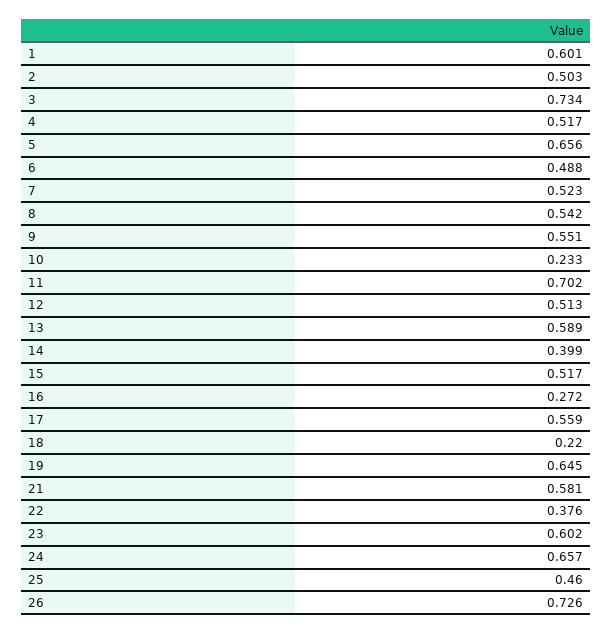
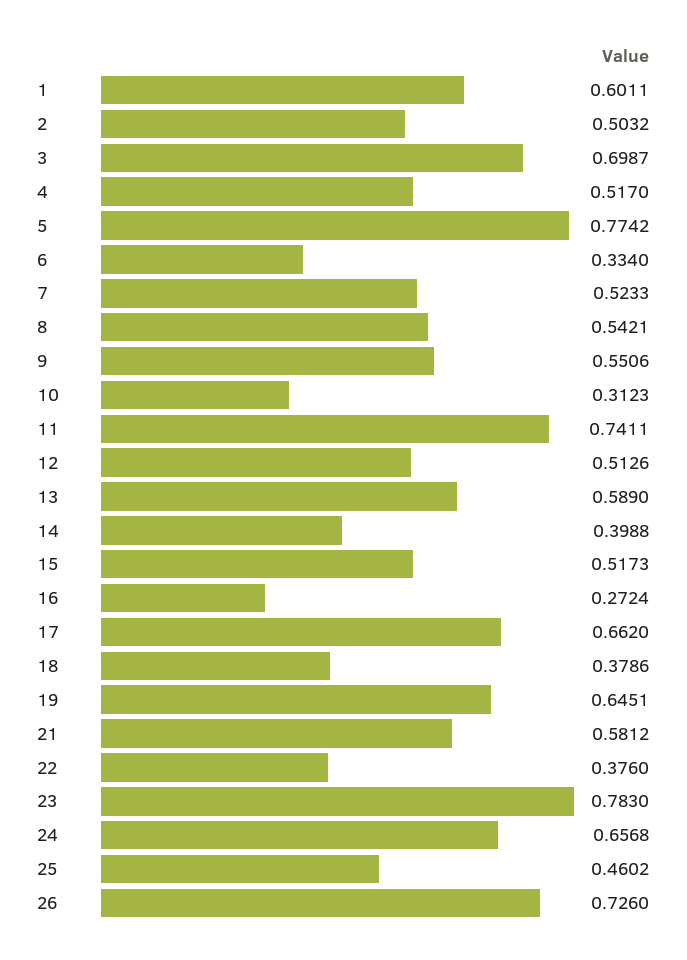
3: 0.734 -> 0.6987
5: 0.656 -> 0.7742
6: 0.488 -> 0.334
10: 0.233 -> 0.3123
11: 0.702 -> 0.7411
17: 0.559 -> 0.662
18: 0.22 -> 0.3786
23: 0.602 -> 0.783

